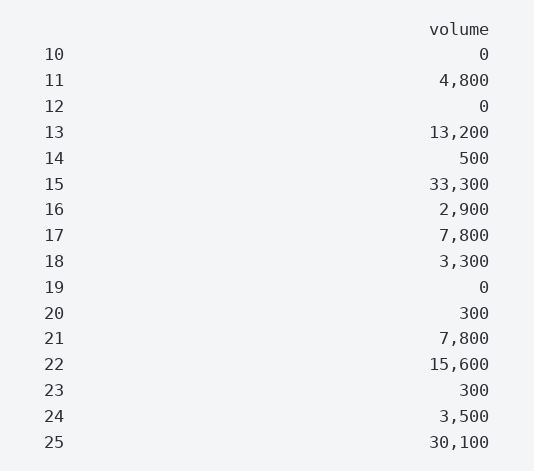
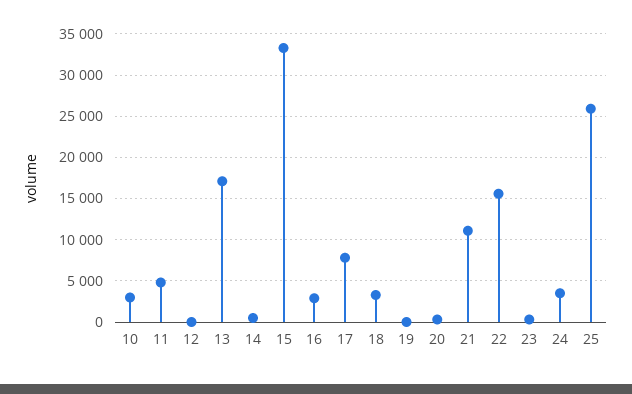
10: 0 -> 3000
13: 13200 -> 17000
21: 7800 -> 11000
25: 30100 -> 26000

